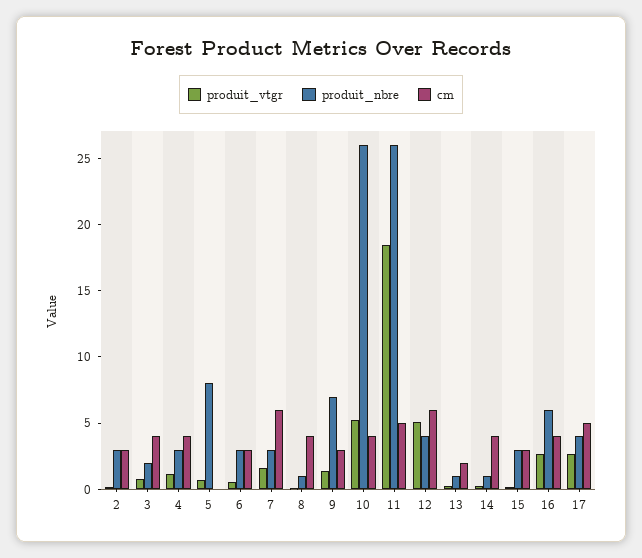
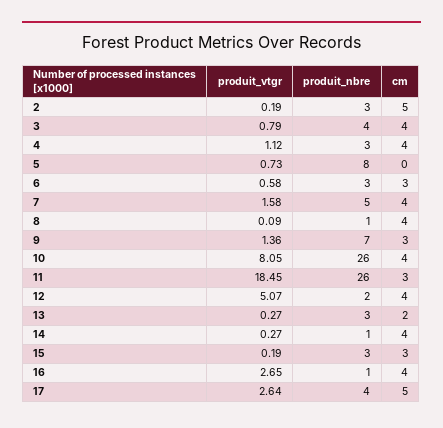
cm, 2: 3 -> 5
produit_nbre, 3: 2 -> 4
produit_nbre, 7: 3 -> 5
cm, 7: 6 -> 4
produit_vtgr, 10: 5 -> 8.05
cm, 11: 5 -> 3
produit_nbre, 12: 4 -> 2
cm, 12: 6 -> 4
produit_nbre, 13: 1 -> 3
produit_nbre, 16: 6 -> 1

